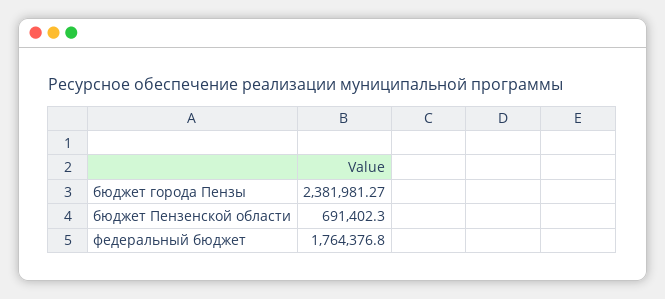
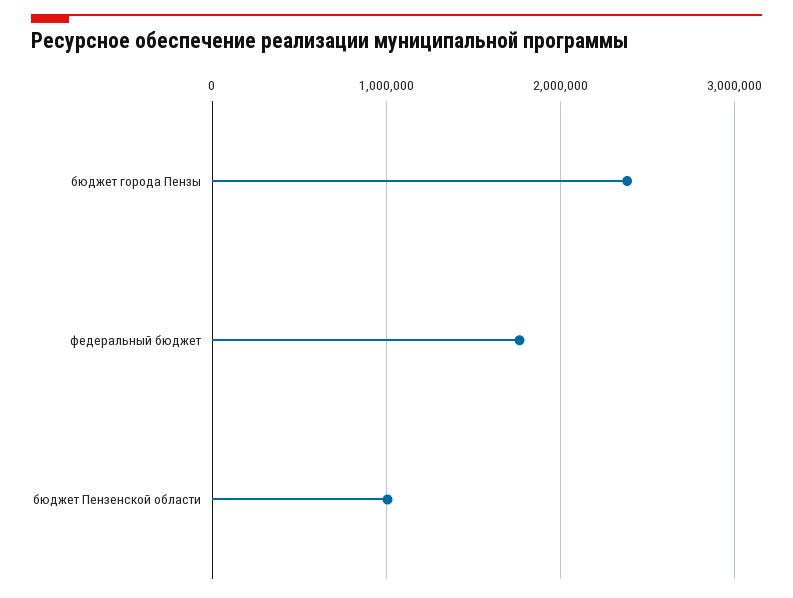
бюджет Пензенской области: 691402.3 -> 1000000

